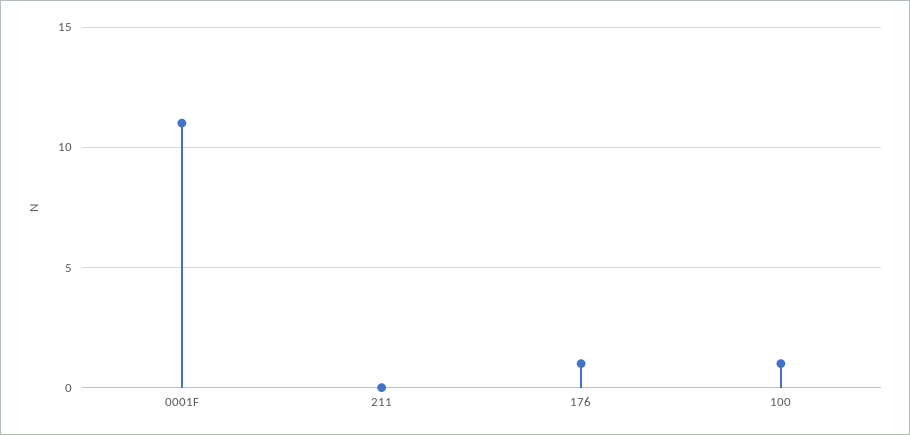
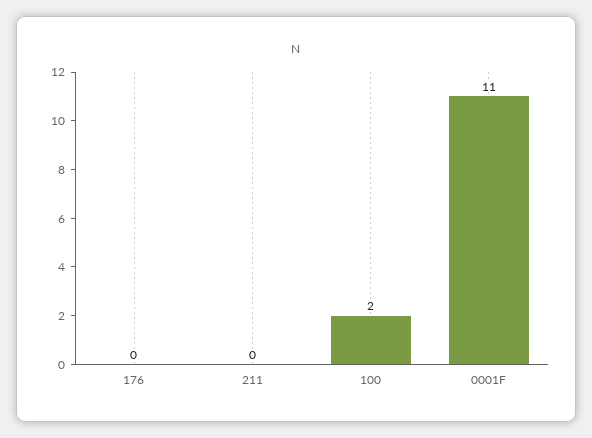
176: 1 -> 0
100: 1 -> 2

